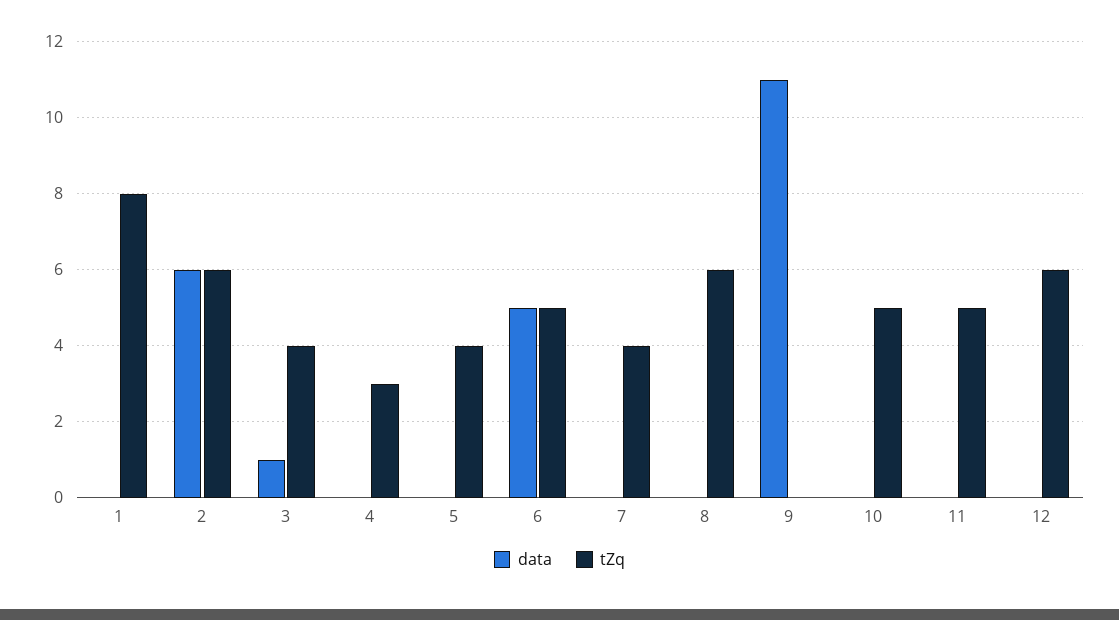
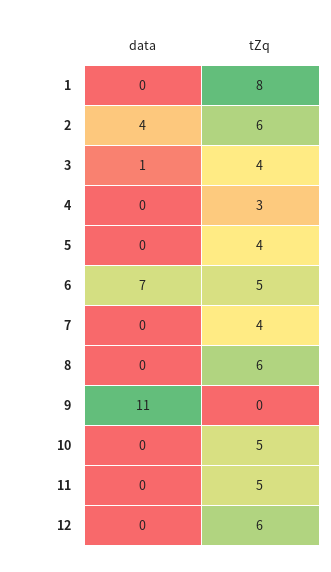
data, 2: 6 -> 4
data, 6: 5 -> 7

